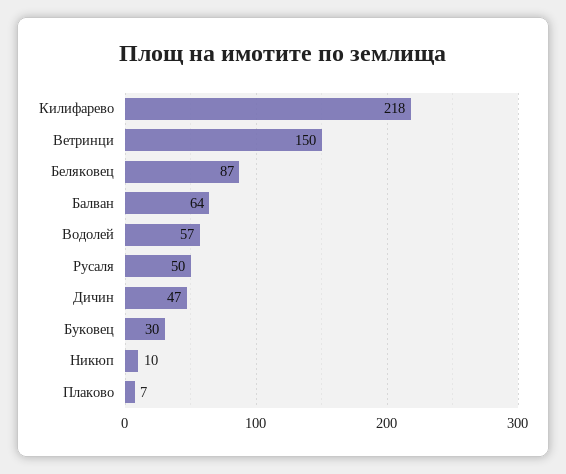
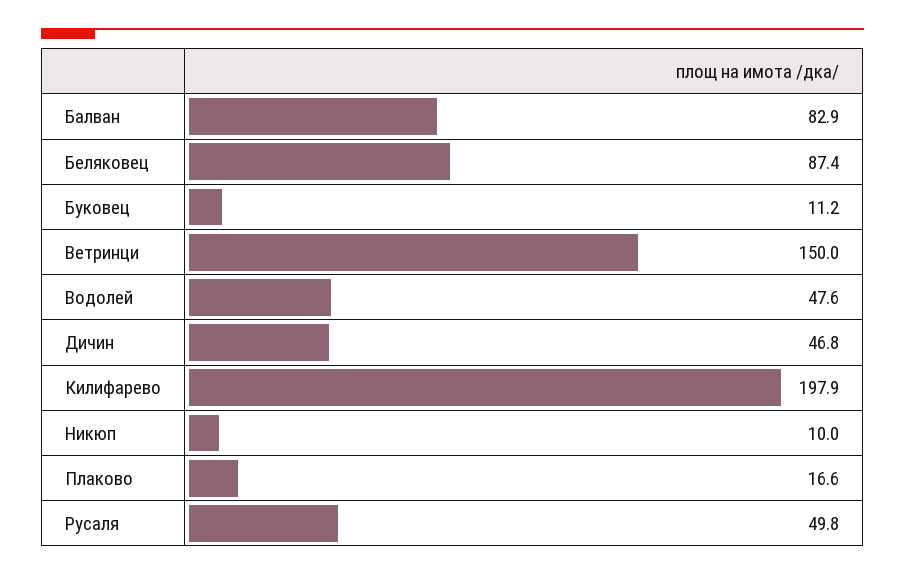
Килифарево: 218 -> 197.9
Балван: 64 -> 82.9
Водолей: 57 -> 47.6
Буковец: 30 -> 11.2
Плаково: 7 -> 16.6

